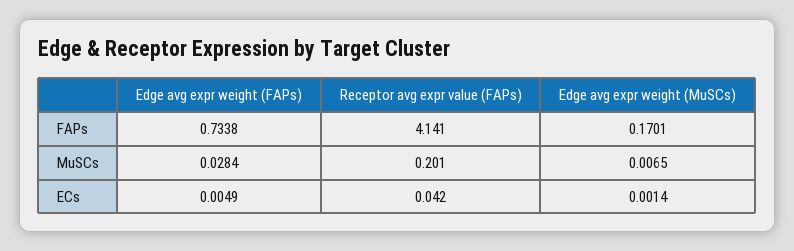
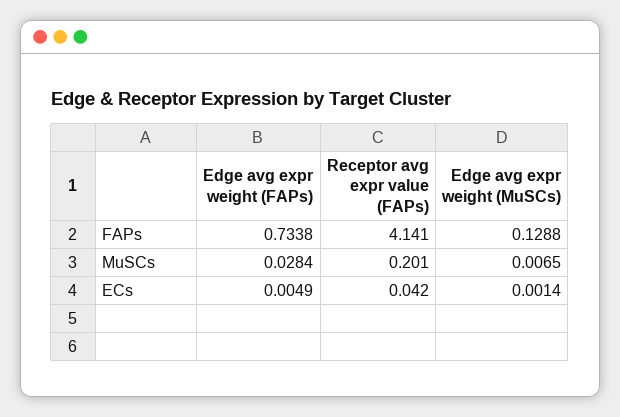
Edge avg expr weight (MuSCs), FAPs: 0.1701 -> 0.1288

